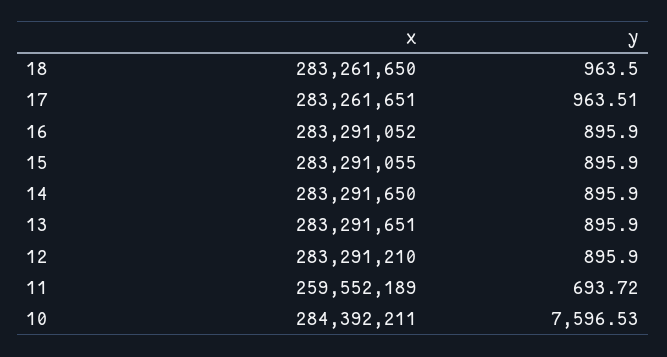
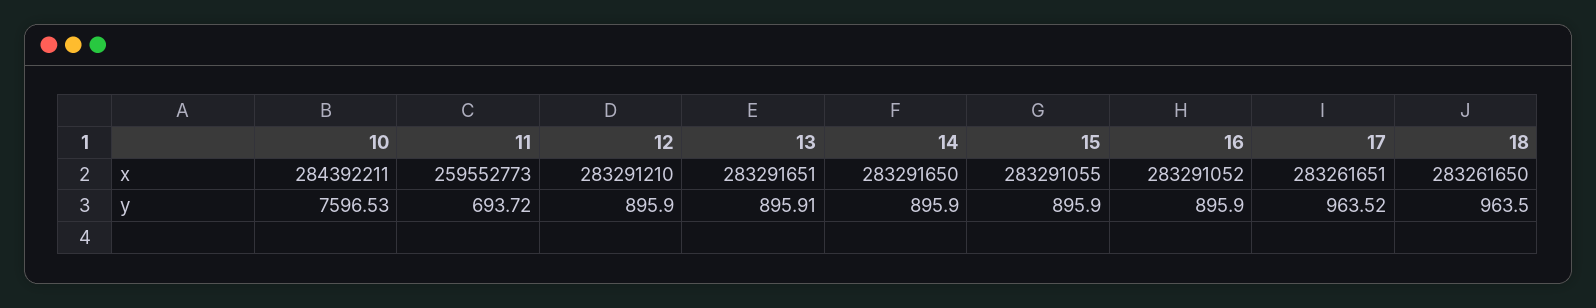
y, 17: 963.51 -> 963.52
y, 13: 895.9 -> 895.91
x, 11: 259552189 -> 259552773

